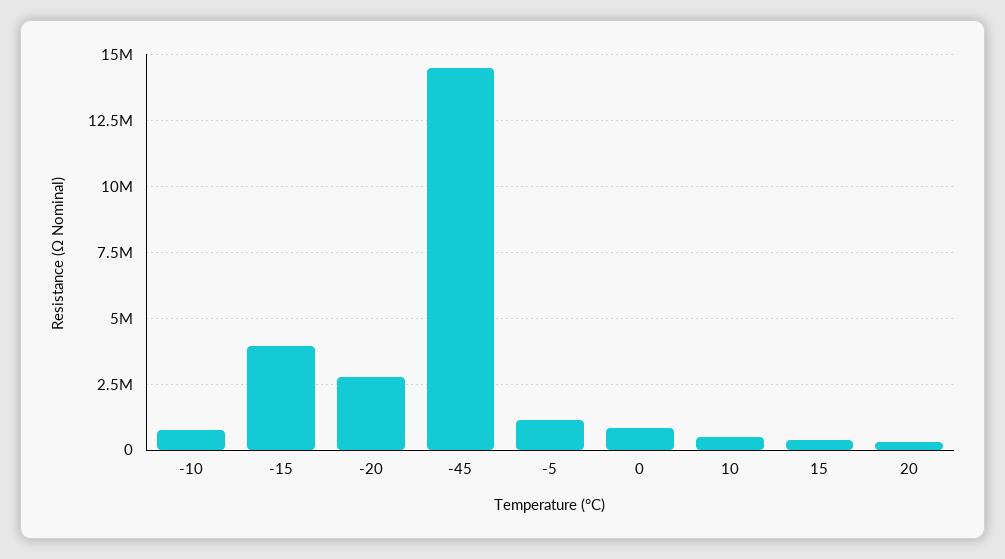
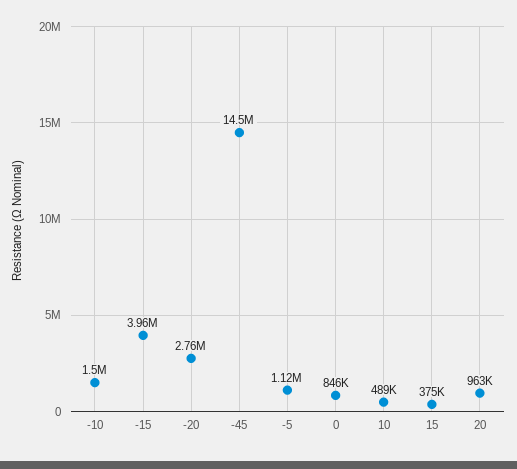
-10: 750000 -> 1500000
20: 250000 -> 963000

